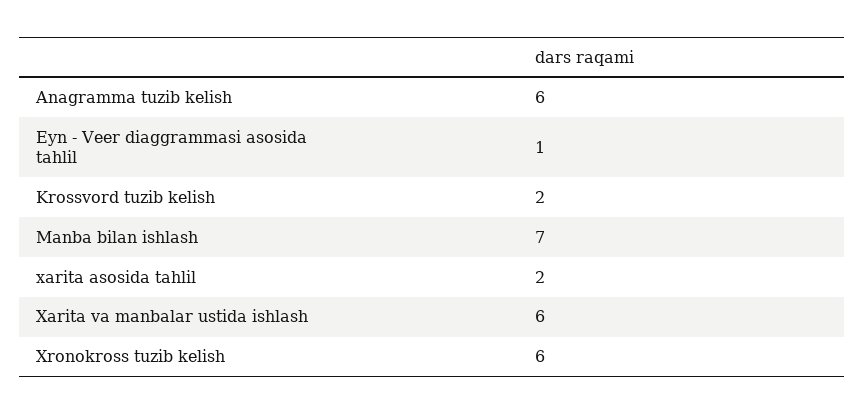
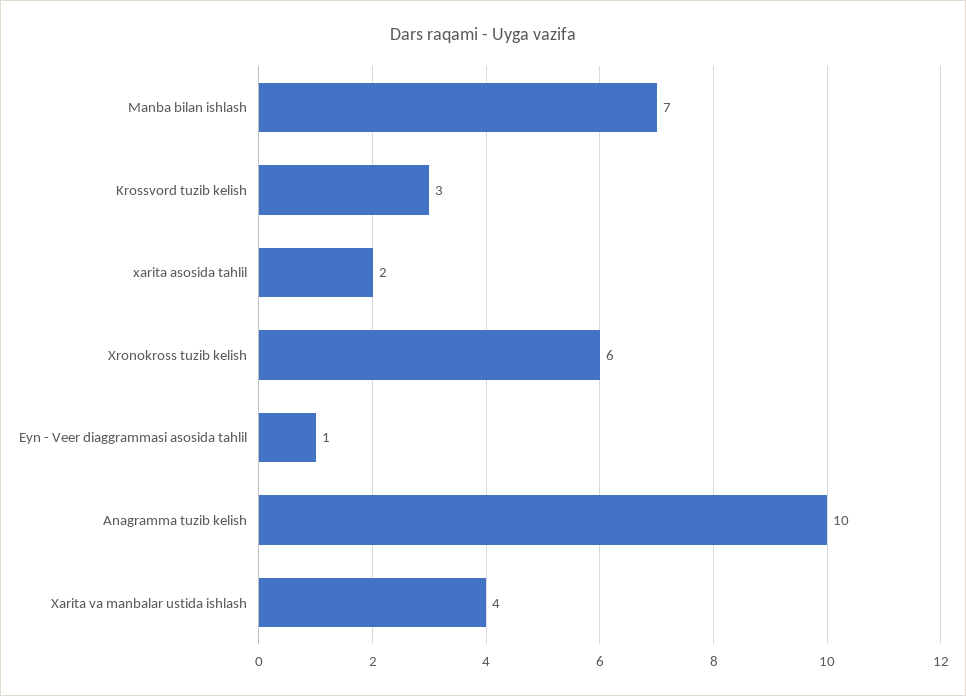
Anagramma tuzib kelish: 6 -> 10
Krossvord tuzib kelish: 2 -> 3
Xarita va manbalar ustida ishlash: 6 -> 4

